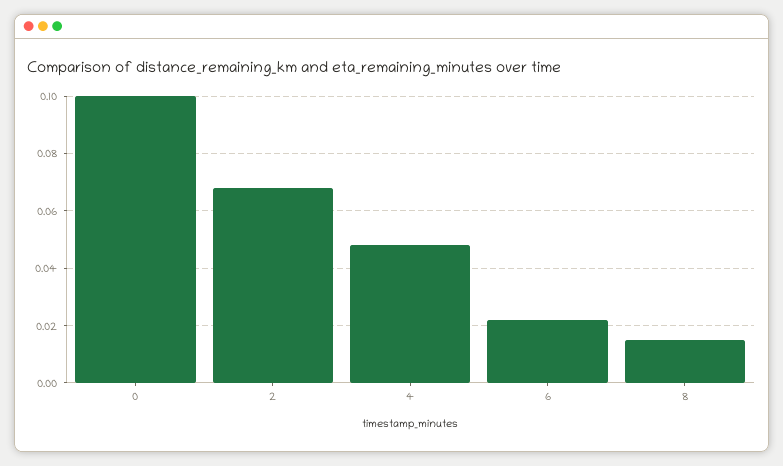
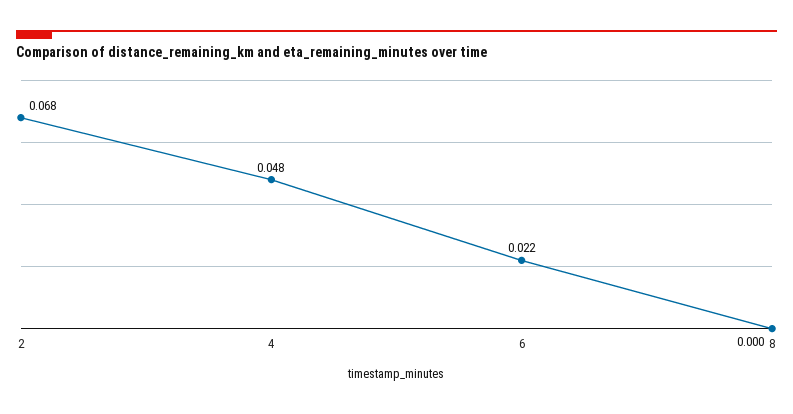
0: 0.1 -> none
8: 0.015 -> 0

